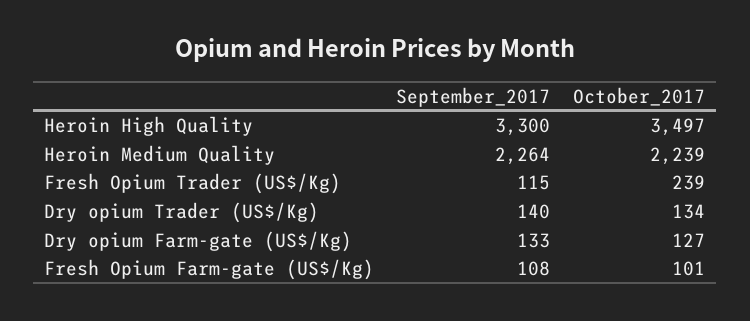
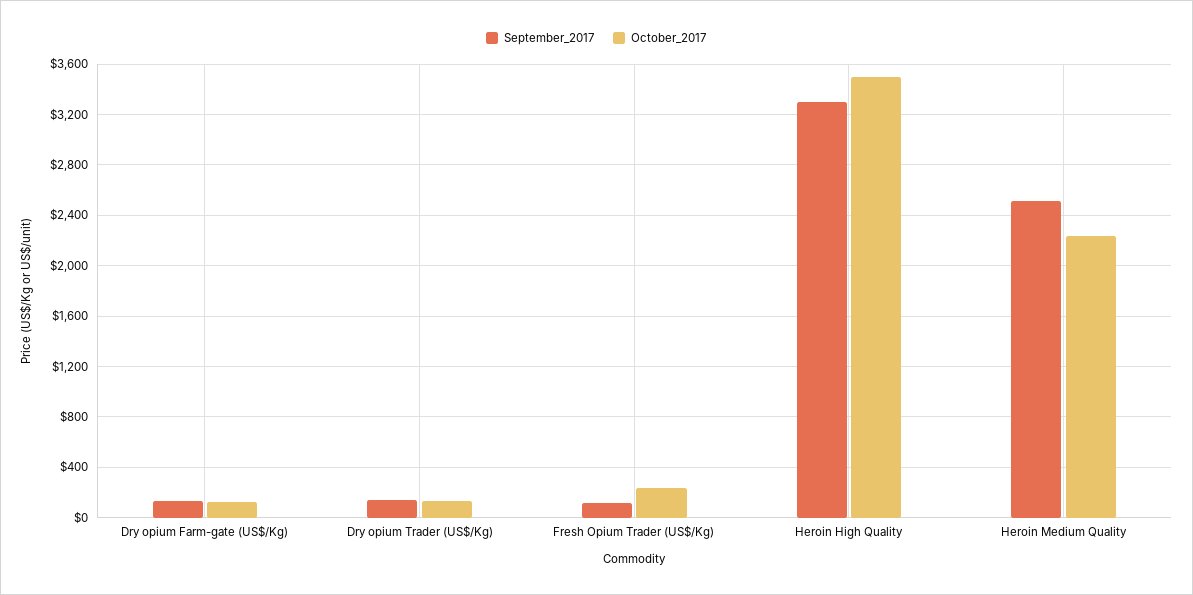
September_2017, Heroin Medium Quality: 2264 -> 2500
September_2017, Fresh Opium Farm-gate (US$/Kg): 108 -> none
October_2017, Fresh Opium Farm-gate (US$/Kg): 101 -> none

